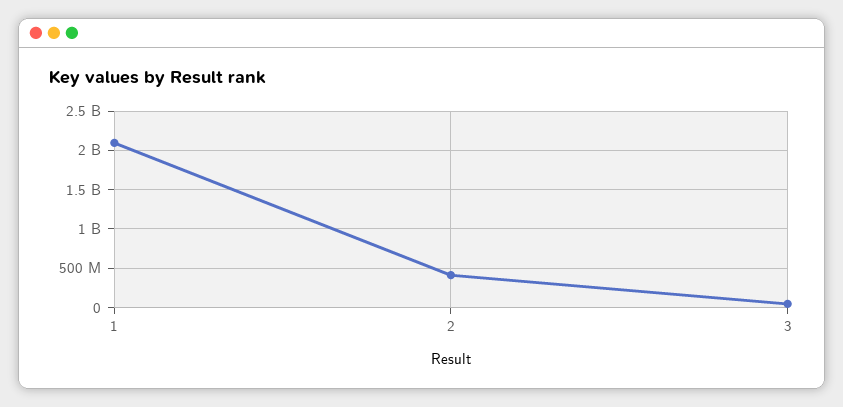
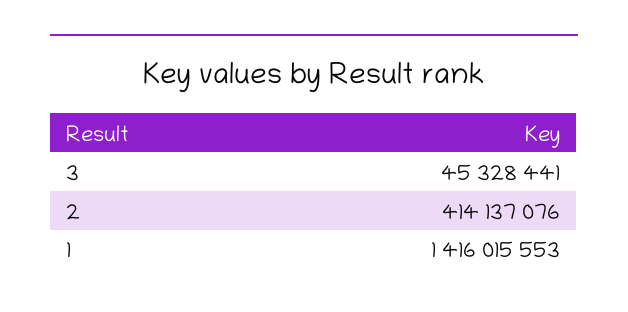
1: 2100000000 -> 1416015553

